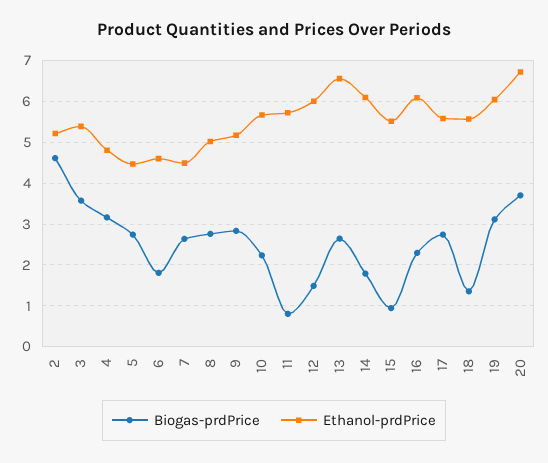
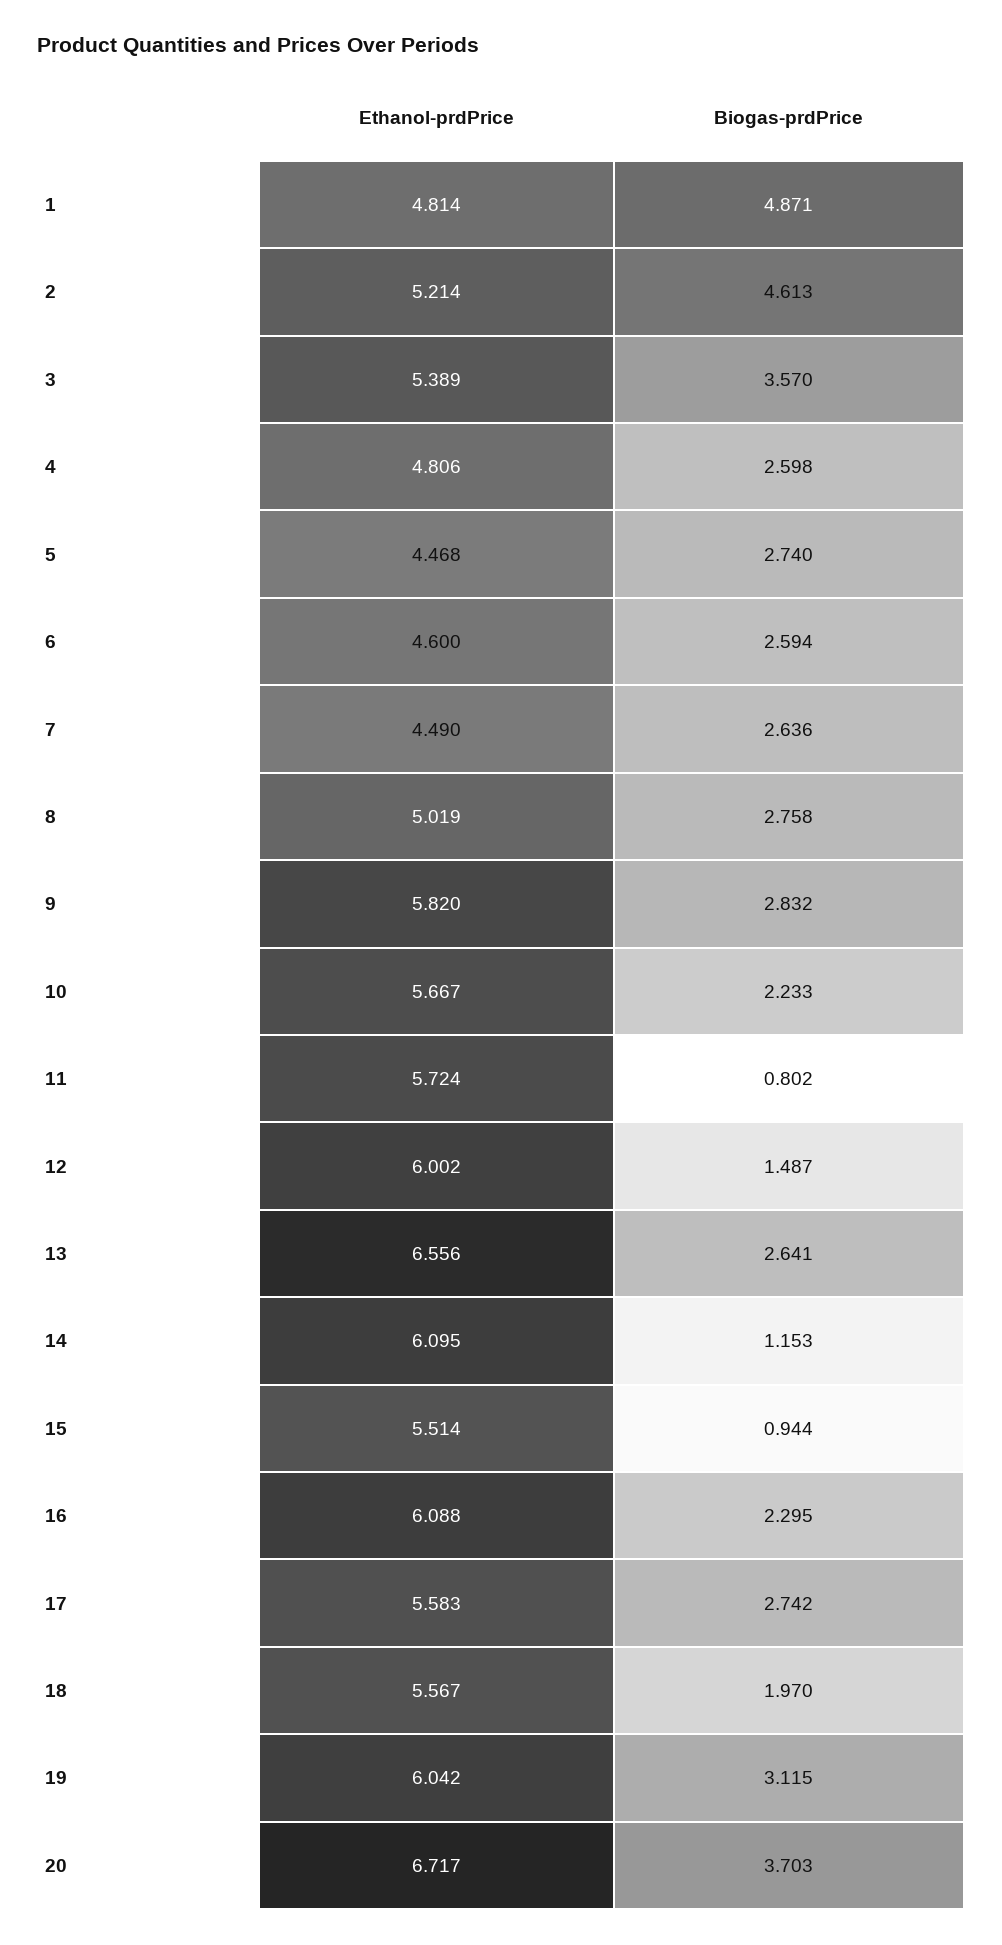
Biogas-prdPrice, 4: 3.2 -> 2.598
Biogas-prdPrice, 6: 1.8 -> 2.594
Ethanol-prdPrice, 9: 5.2 -> 5.82
Biogas-prdPrice, 14: 1.8 -> 1.153
Biogas-prdPrice, 18: 1.4 -> 1.97
Ethanol-prdPrice, 1: none -> 4.814
Biogas-prdPrice, 1: none -> 4.871

